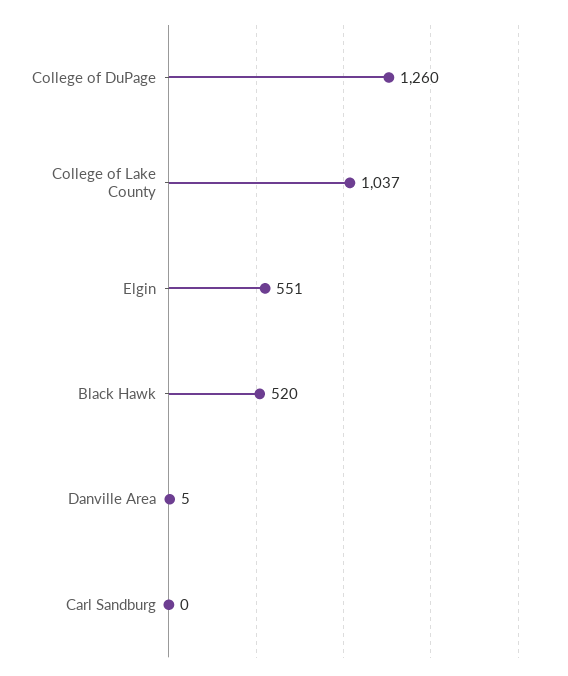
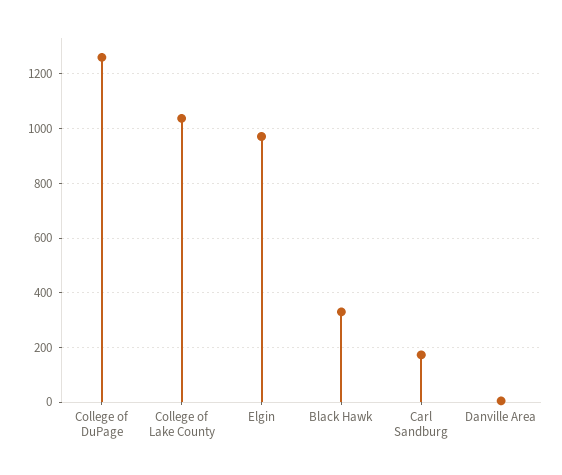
Elgin: 551 -> 975
Black Hawk: 520 -> 325
Carl Sandburg: 0 -> 175

